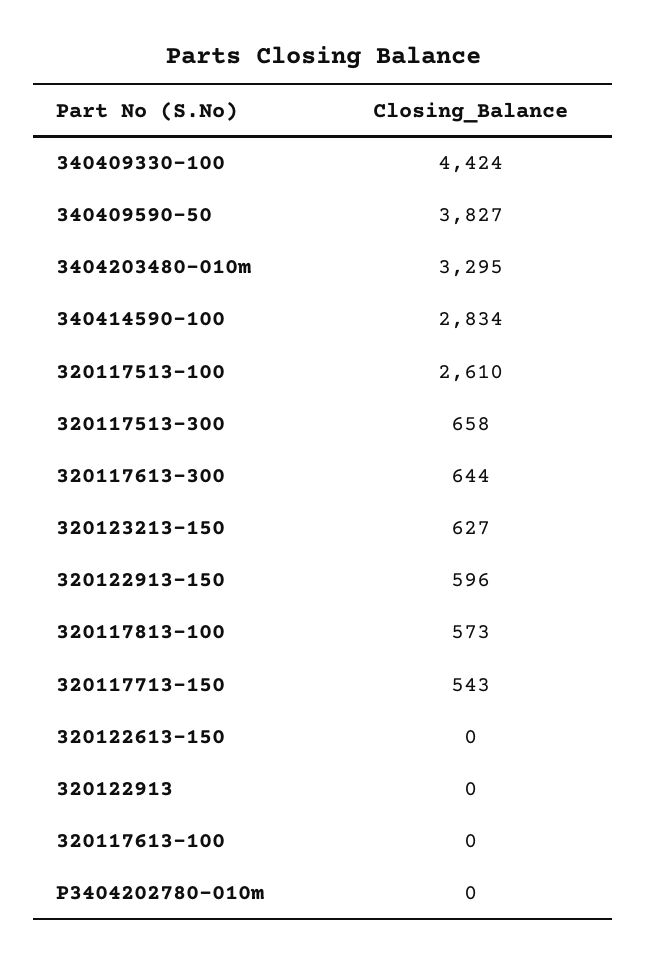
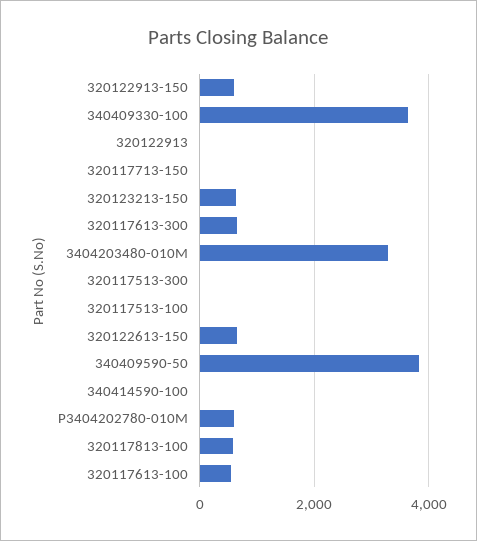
340409330-100: 4424 -> 3600
340414590-100: 2834 -> 0
320117513-100: 2610 -> 0
320117513-300: 658 -> 0
320117713-150: 543 -> 0
320122613-150: 0 -> 600
320117613-100: 0 -> 600
P3404202780-010m: 0 -> 600

